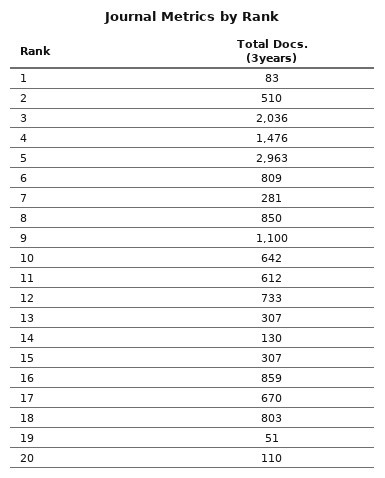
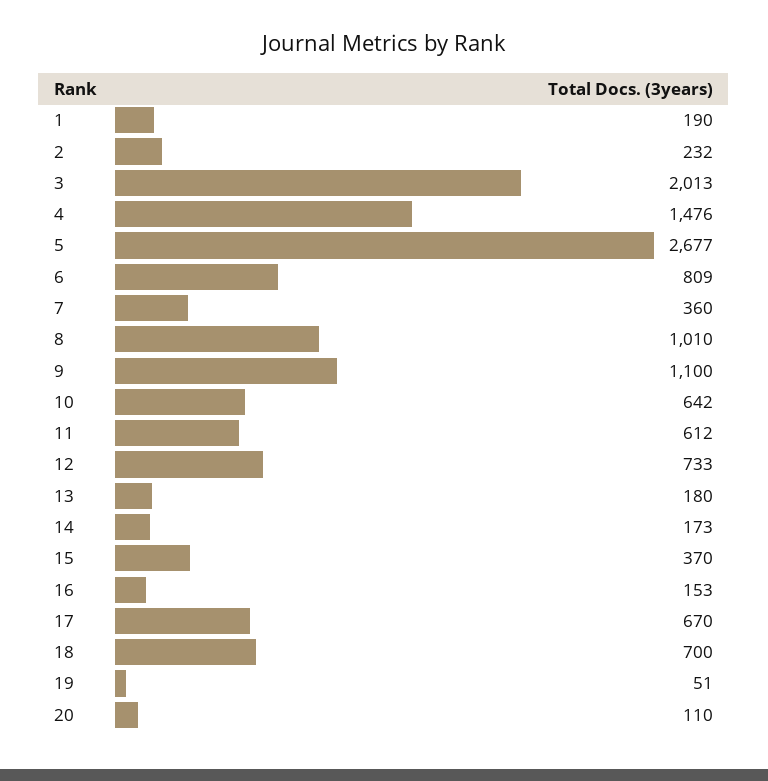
1: 83 -> 190
2: 510 -> 232
3: 2036 -> 2013
5: 2963 -> 2677
7: 281 -> 360
8: 850 -> 1010
13: 307 -> 180
14: 130 -> 173
15: 307 -> 370
16: 859 -> 153
18: 803 -> 700

